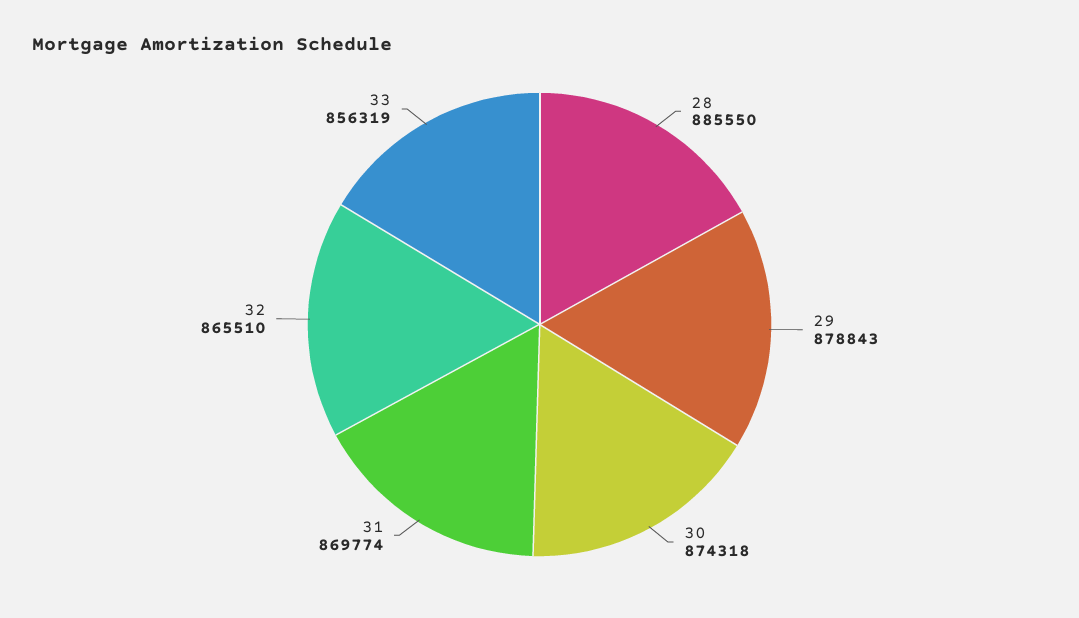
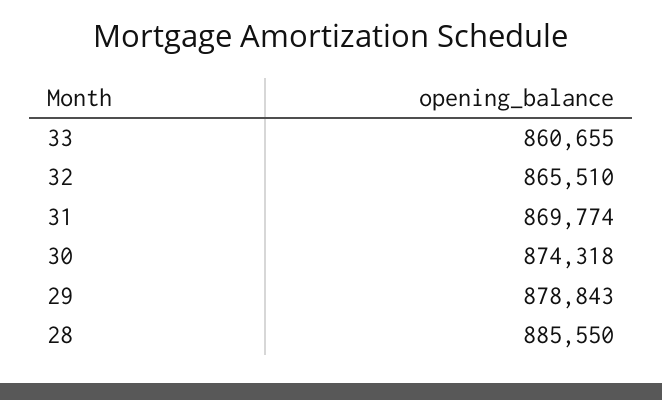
33: 856319 -> 860655

